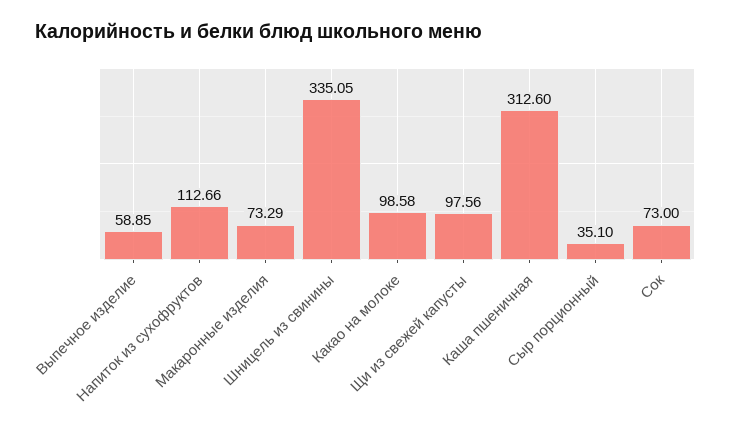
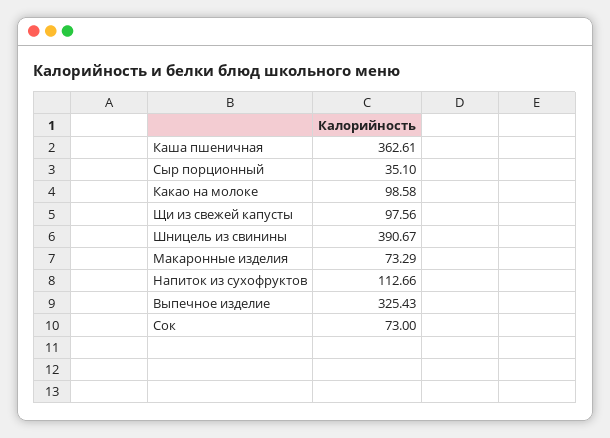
Выпечное изделие: 58.85 -> 325.43
Шницель из свинины: 335.05 -> 390.67
Каша пшеничная: 312.6 -> 362.61

